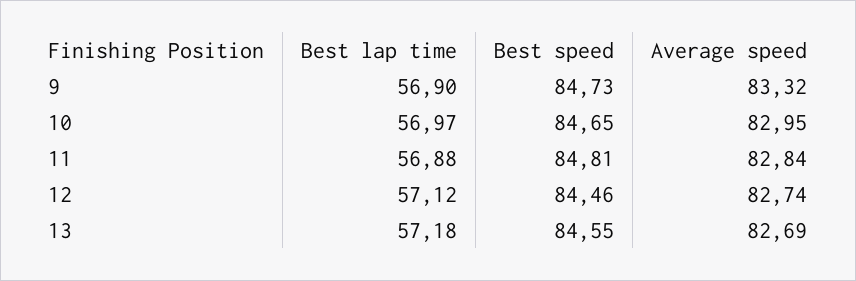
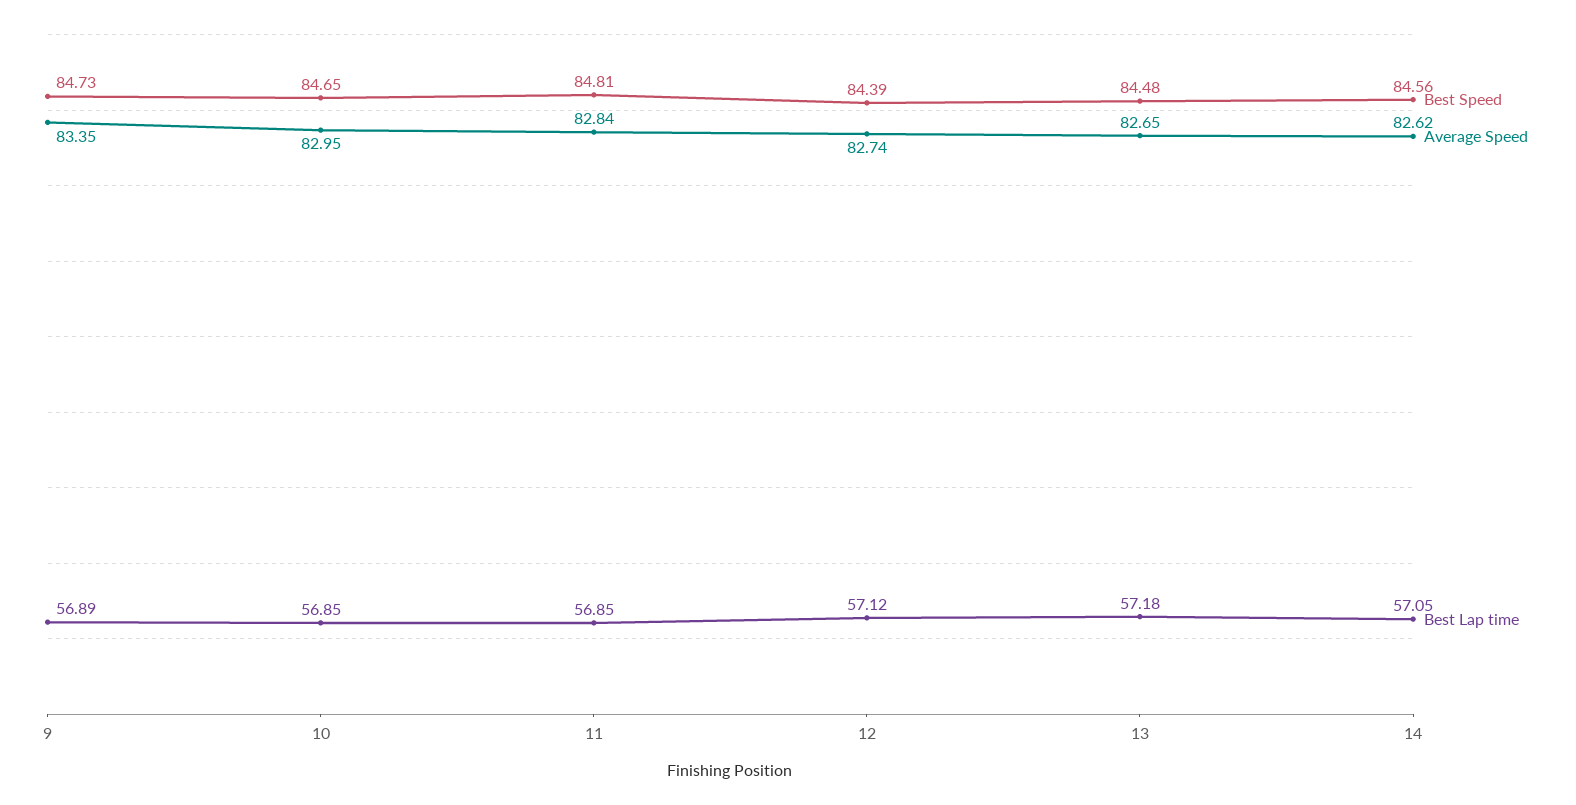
Best lap time, 9: 56.9 -> 56.89
Average speed, 9: 83.32 -> 83.35
Best lap time, 10: 56.97 -> 56.85
Best lap time, 11: 56.88 -> 56.85
Best speed, 12: 84.46 -> 84.39
Best speed, 13: 84.55 -> 84.48
Average speed, 13: 82.69 -> 82.65
Best speed, 14: none -> 84.56
Average speed, 14: none -> 82.62
Best lap time, 14: none -> 57.05

